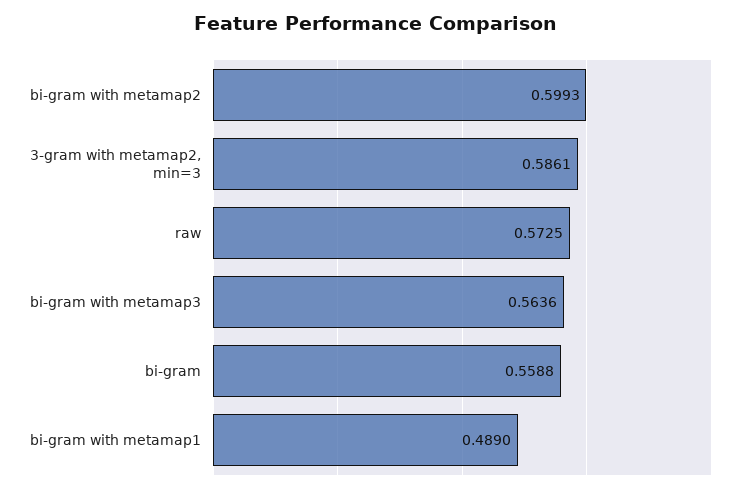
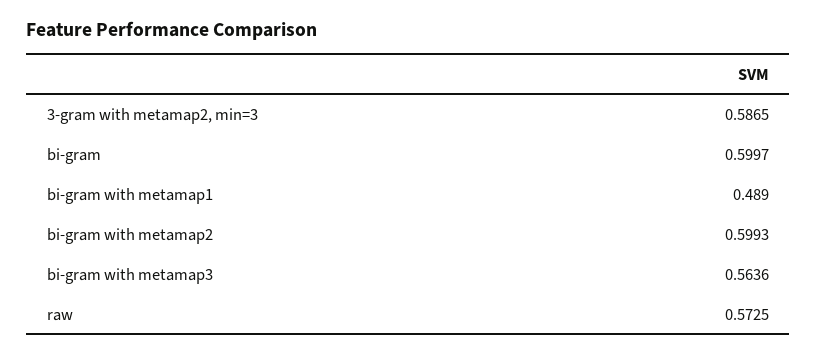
3-gram with metamap2, min=3: 0.5861 -> 0.5865
bi-gram: 0.5588 -> 0.5997

